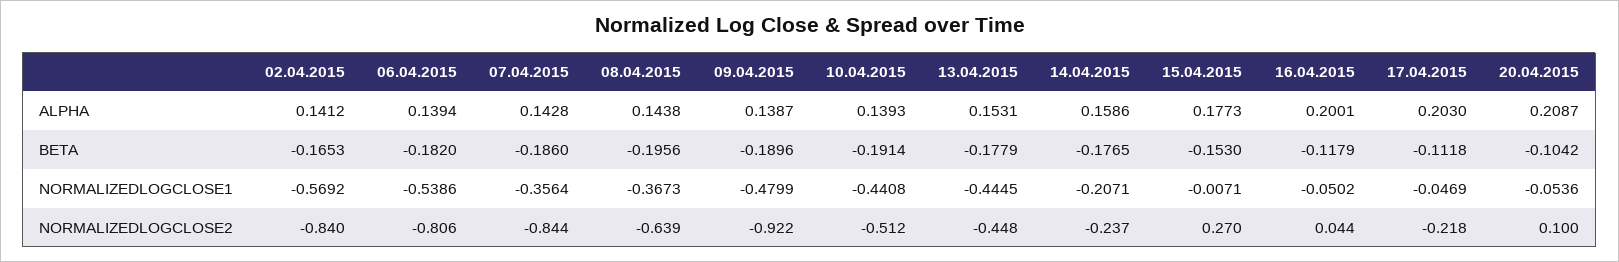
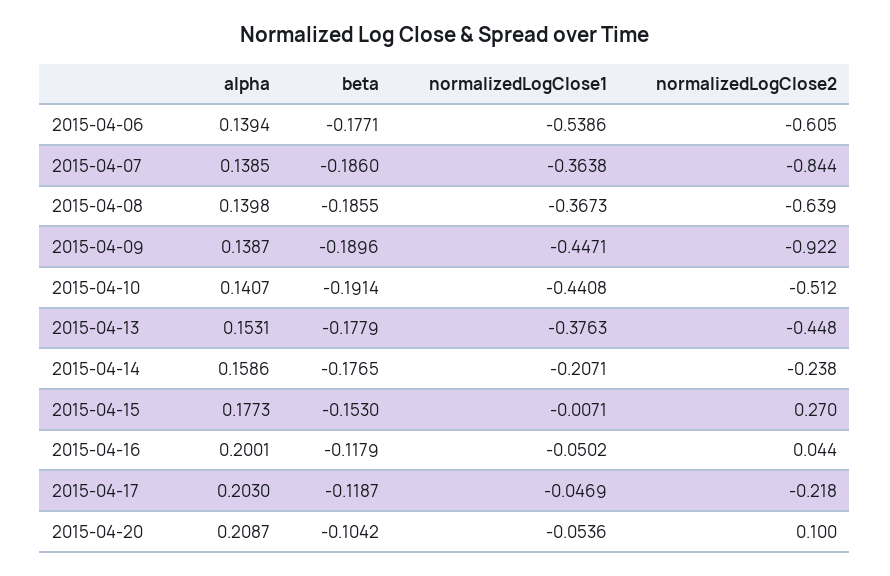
02.04.2015, ALPHA: 0.1412 -> none
07.04.2015, ALPHA: 0.1428 -> 0.1385
08.04.2015, ALPHA: 0.1438 -> 0.1398
10.04.2015, ALPHA: 0.1393 -> 0.1407
02.04.2015, BETA: -0.1653 -> none
06.04.2015, BETA: -0.182 -> -0.1771
08.04.2015, BETA: -0.1956 -> -0.1855
17.04.2015, BETA: -0.1118 -> -0.1187
02.04.2015, NORMALIZEDLOGCLOSE1: -0.5692 -> none
07.04.2015, NORMALIZEDLOGCLOSE1: -0.3564 -> -0.3638
09.04.2015, NORMALIZEDLOGCLOSE1: -0.4799 -> -0.4471
13.04.2015, NORMALIZEDLOGCLOSE1: -0.4445 -> -0.3763
02.04.2015, NORMALIZEDLOGCLOSE2: -0.84 -> none
06.04.2015, NORMALIZEDLOGCLOSE2: -0.806 -> -0.605
14.04.2015, NORMALIZEDLOGCLOSE2: -0.237 -> -0.238

